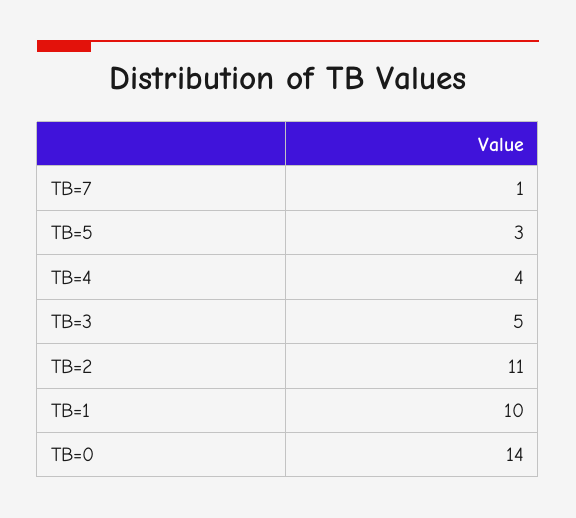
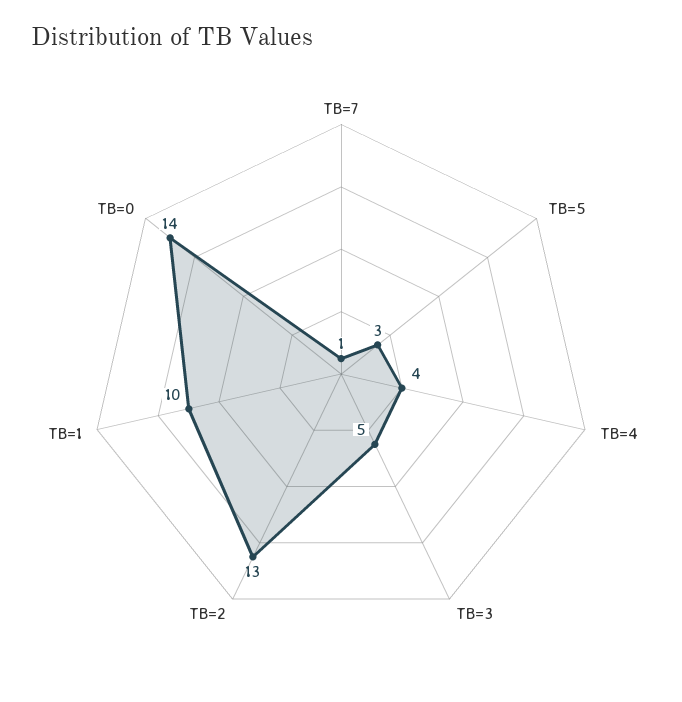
TB=2: 11 -> 13

